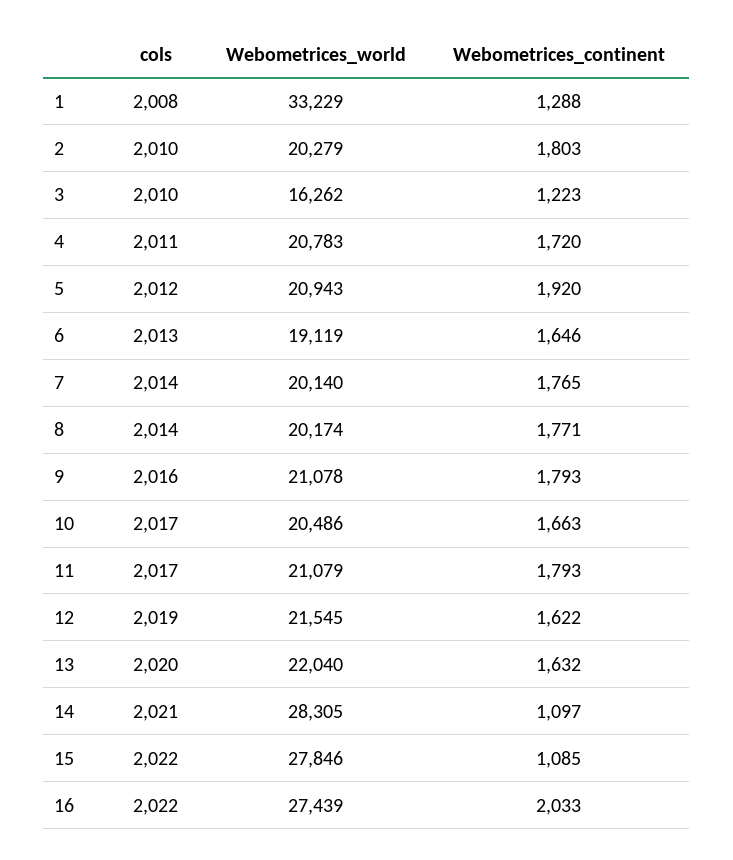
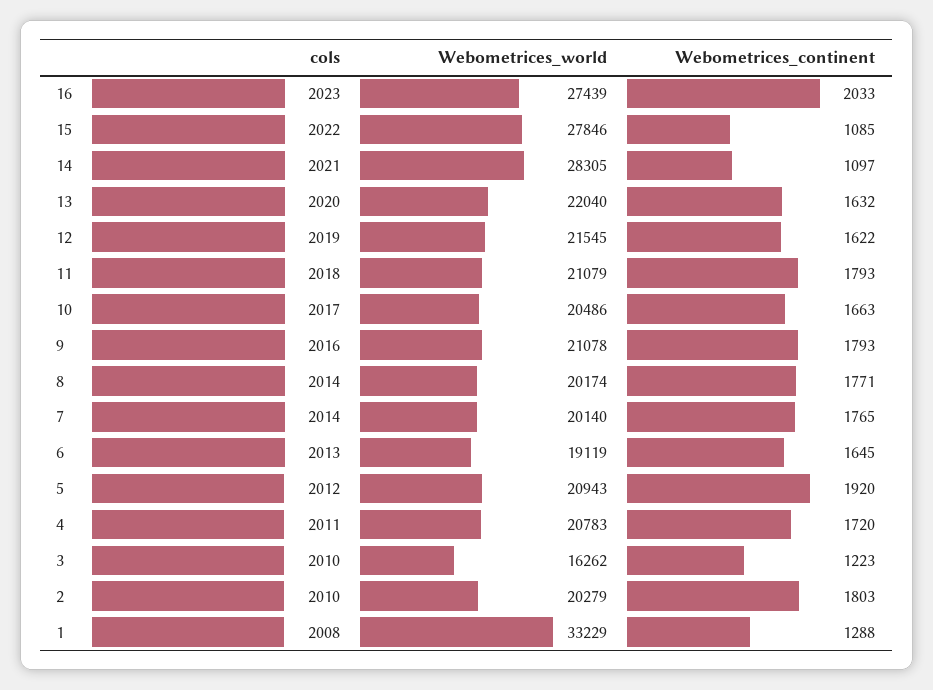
Webometrices_continent, 6: 1646 -> 1645
cols, 11: 2017 -> 2018
cols, 16: 2022 -> 2023

